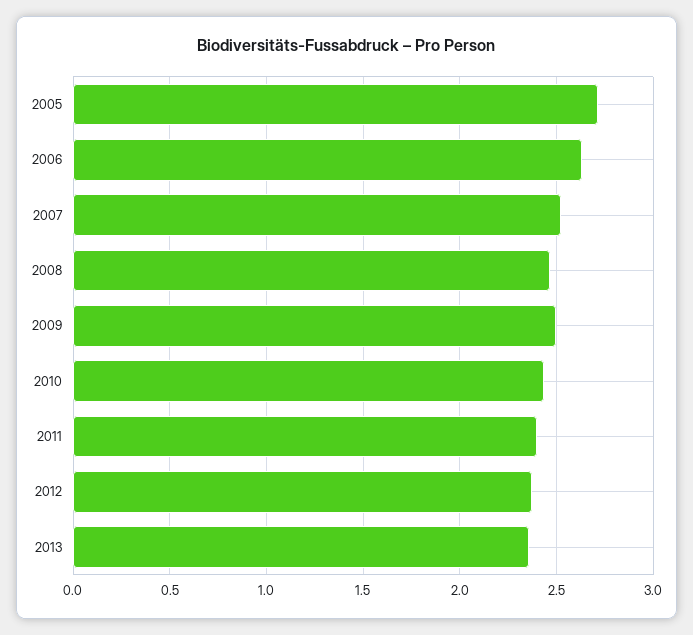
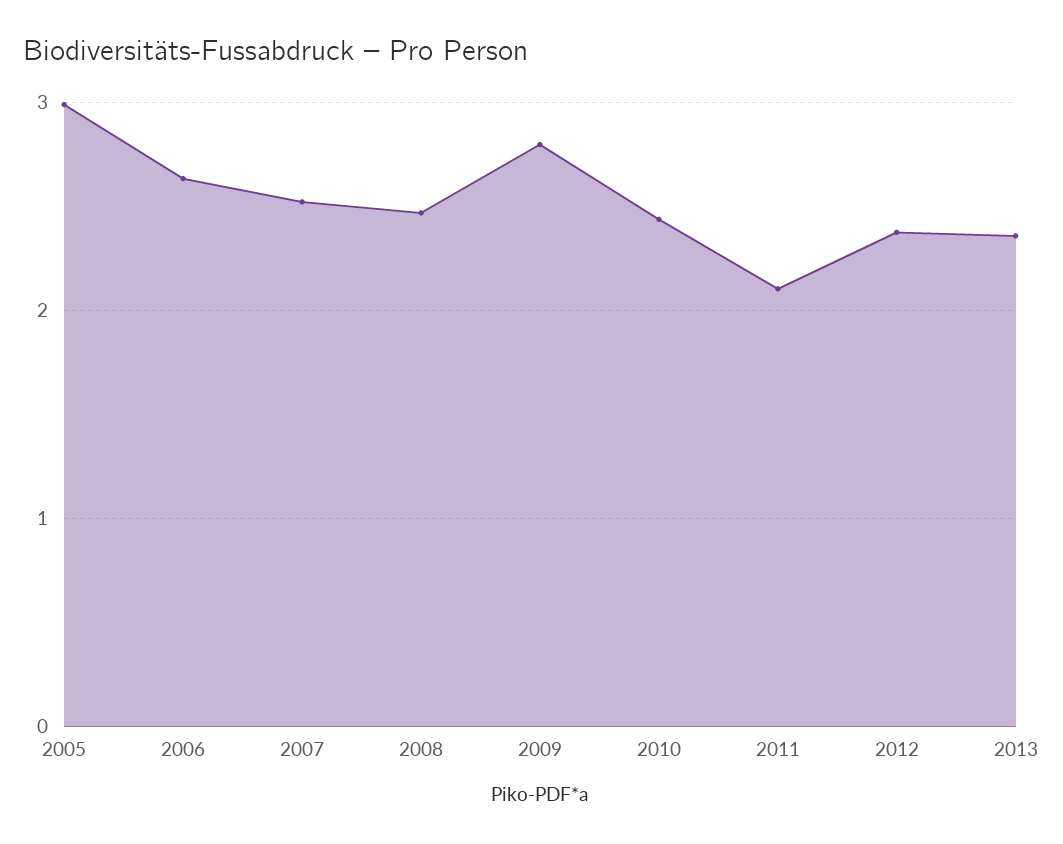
2005: 2.7 -> 3
2009: 2.5 -> 2.8
2011: 2.4 -> 2.1

